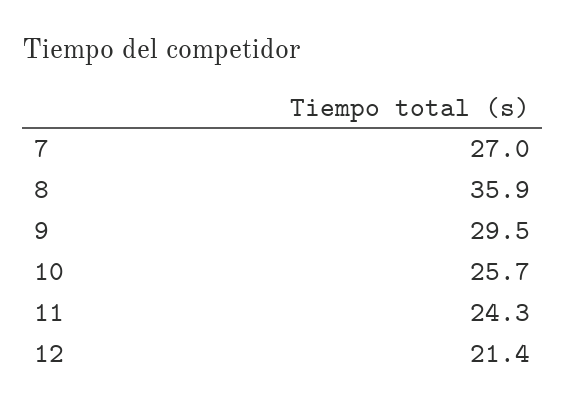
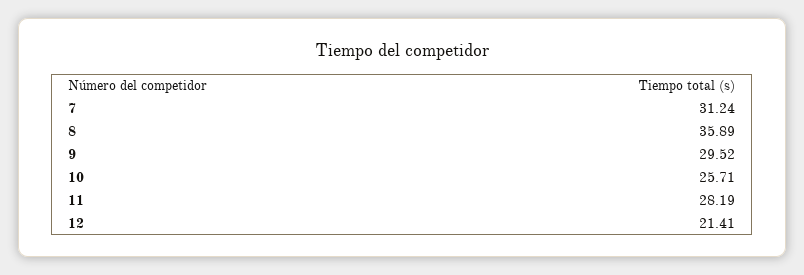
7: 27 -> 31.24
11: 24.3 -> 28.19

